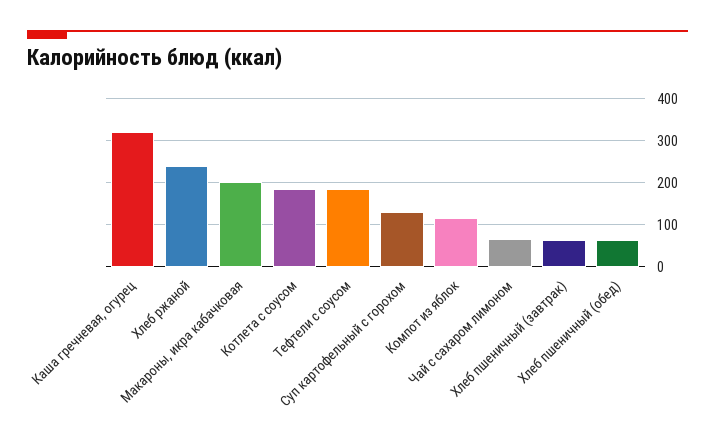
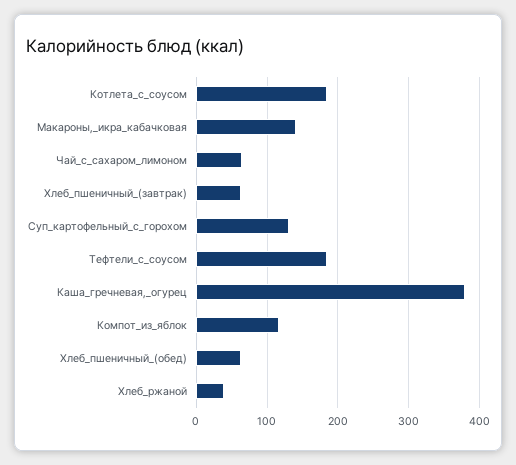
Каша гречневая, огурец: 320 -> 380
Хлеб ржаной: 240 -> 40
Макароны, икра кабачковая: 200 -> 140

